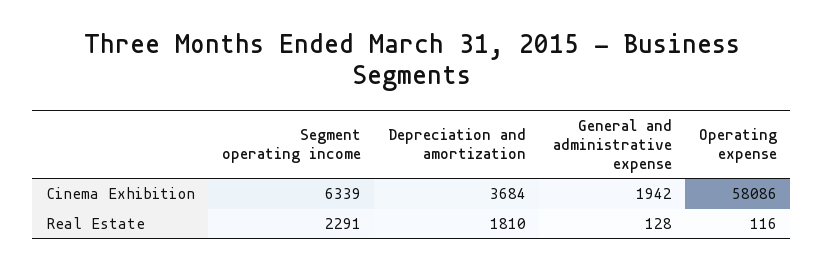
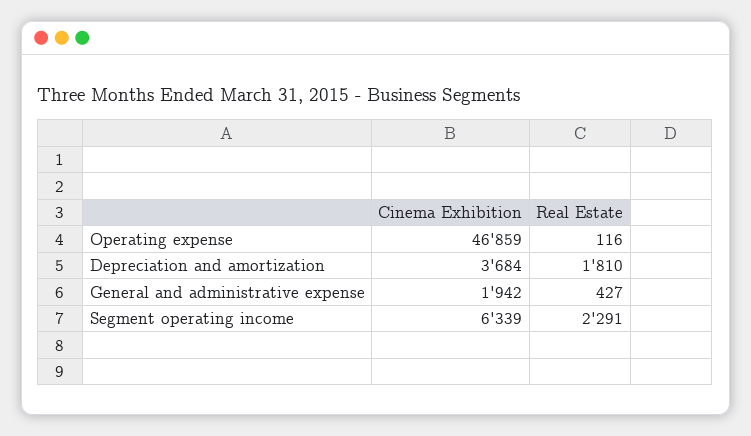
Operating expense, Cinema Exhibition: 58086 -> 46859
General and administrative expense, Real Estate: 128 -> 427

